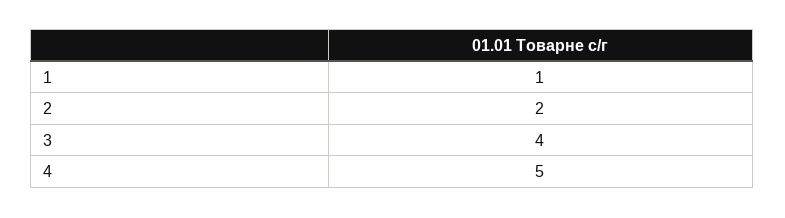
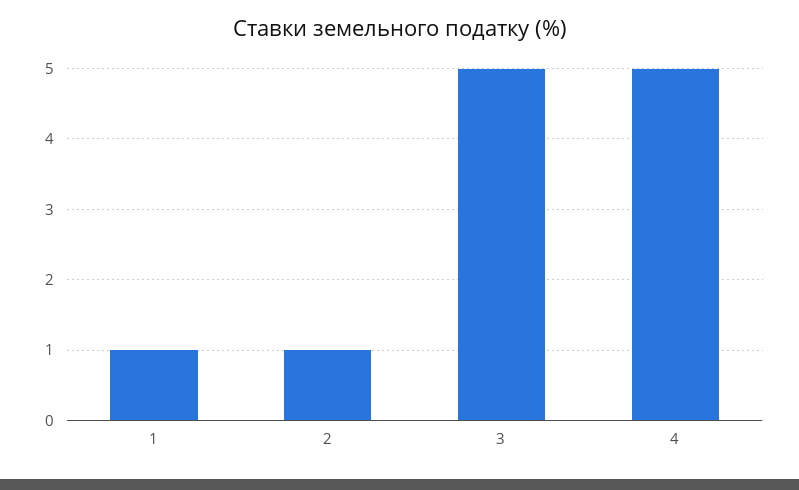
2: 2 -> 1
3: 4 -> 5

